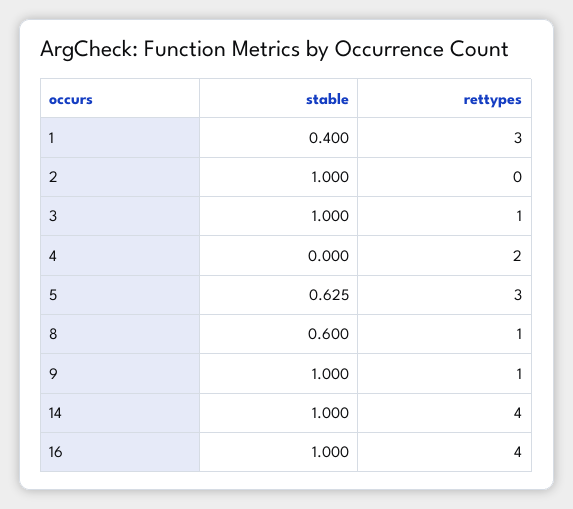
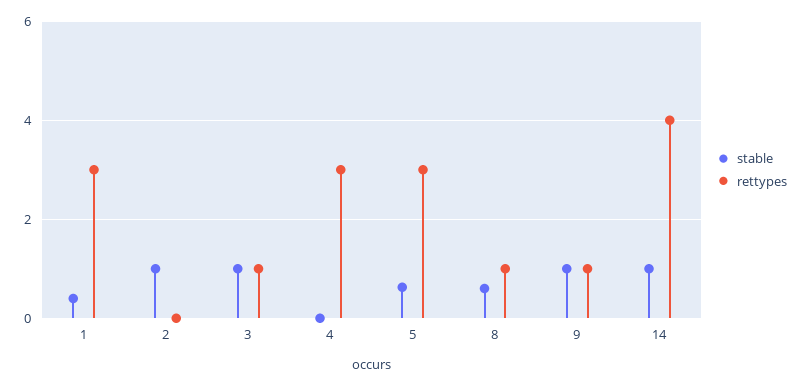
rettypes, 4: 2 -> 3
stable, 16: 1 -> none
rettypes, 16: 4 -> none

